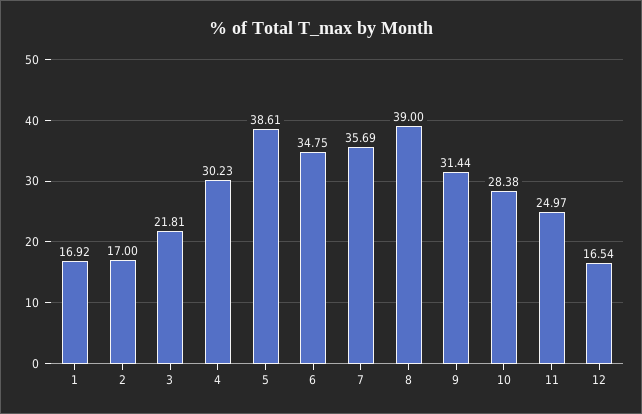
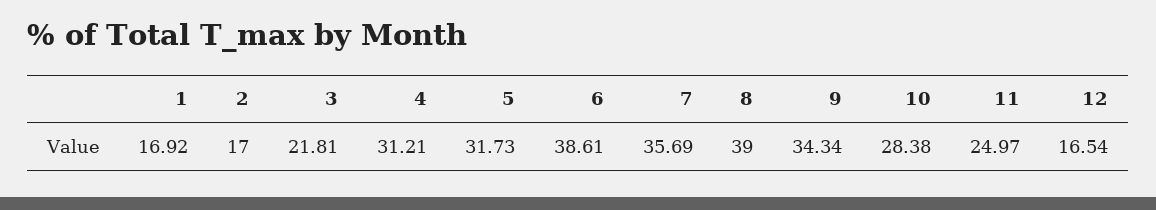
4: 30.23 -> 31.21
5: 38.61 -> 31.73
6: 34.75 -> 38.61
9: 31.44 -> 34.34

